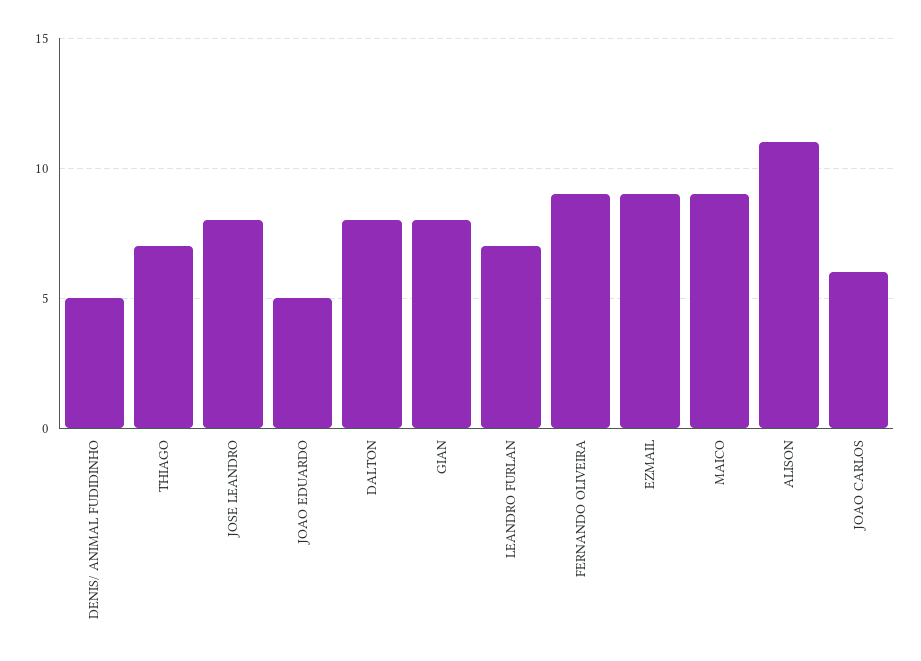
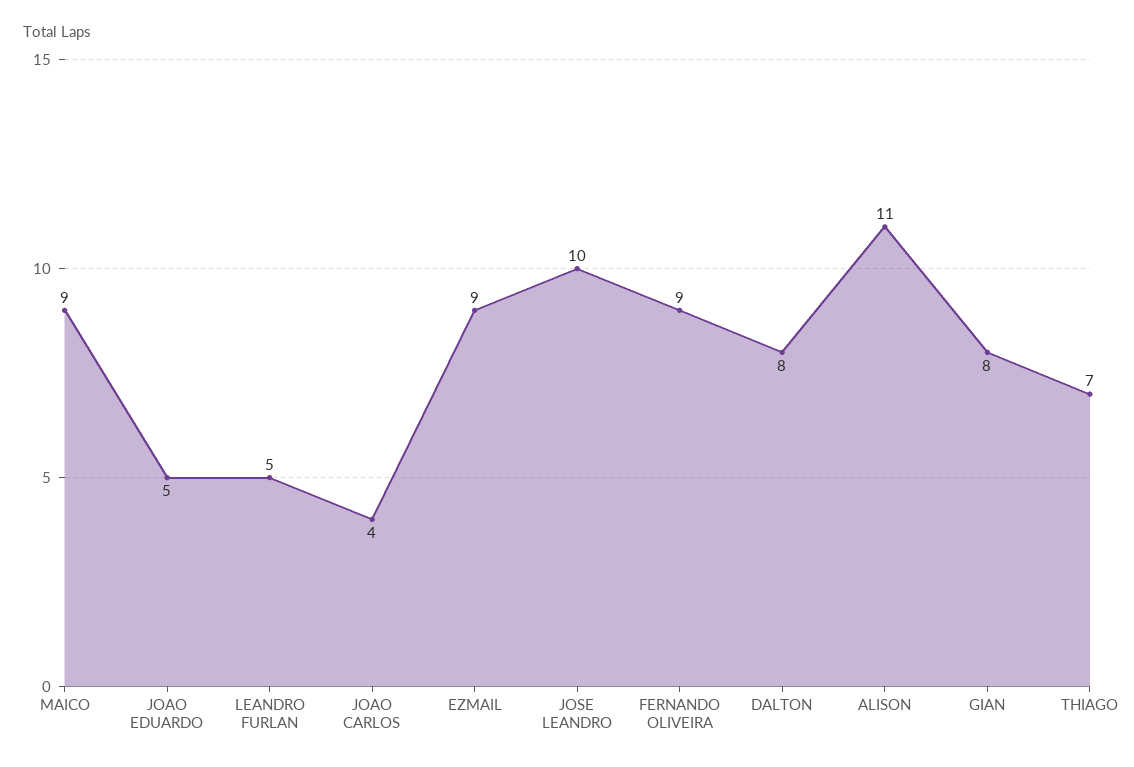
DENIS/ ANIMAL FUDIDINHO: 5 -> none
JOSE LEANDRO: 8 -> 10
LEANDRO FURLAN: 7 -> 5
JOAO CARLOS: 6 -> 4

